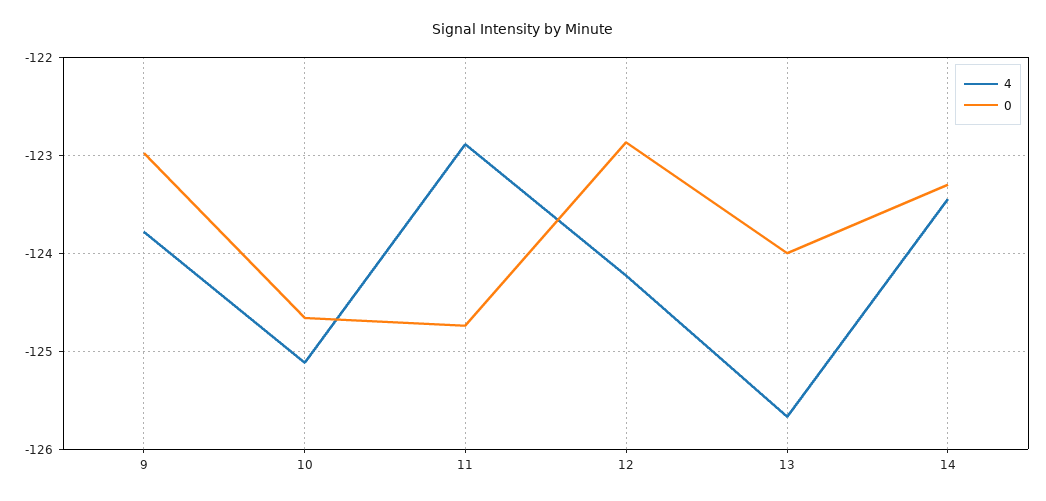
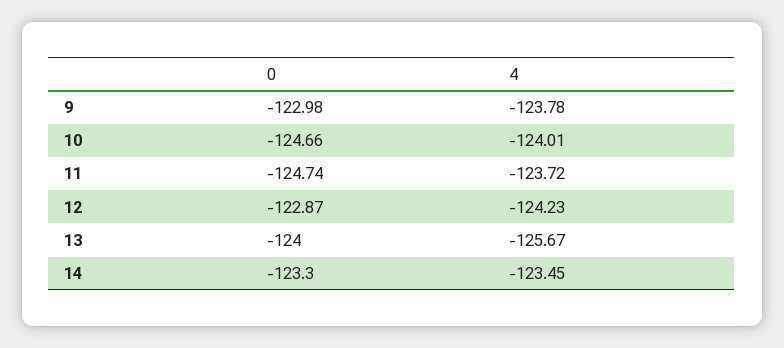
4, 10: -125.1 -> -124.01
4, 11: -122.9 -> -123.72

